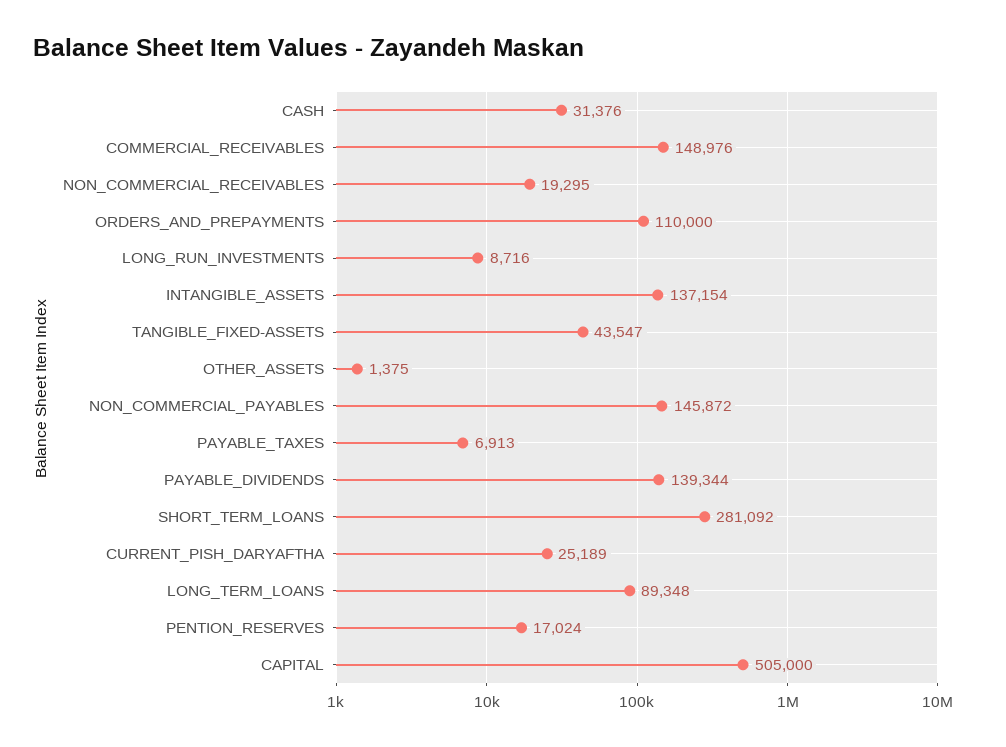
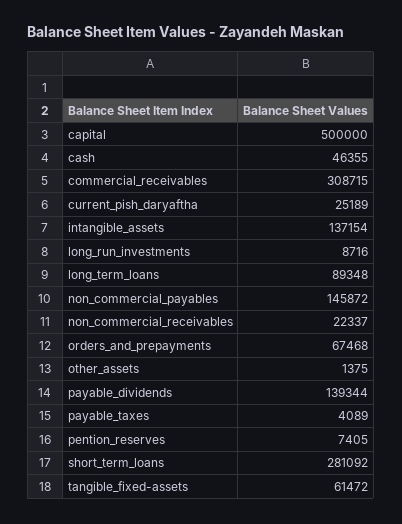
CASH: 31376 -> 46355
COMMERCIAL_RECEIVABLES: 148976 -> 308715
NON_COMMERCIAL_RECEIVABLES: 19295 -> 22337
ORDERS_AND_PREPAYMENTS: 110000 -> 67468
TANGIBLE_FIXED-ASSETS: 43547 -> 61472
PAYABLE_TAXES: 6913 -> 4089
PENTION_RESERVES: 17024 -> 7405
CAPITAL: 505000 -> 500000

